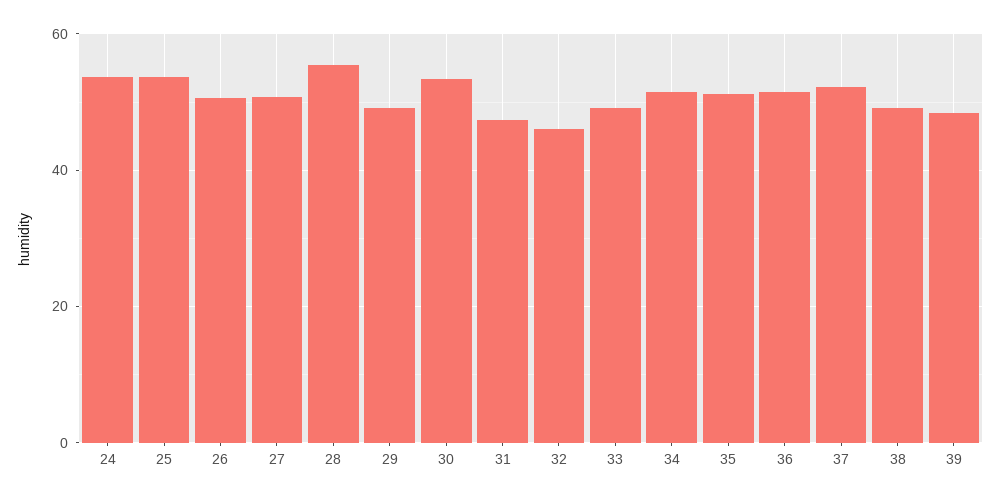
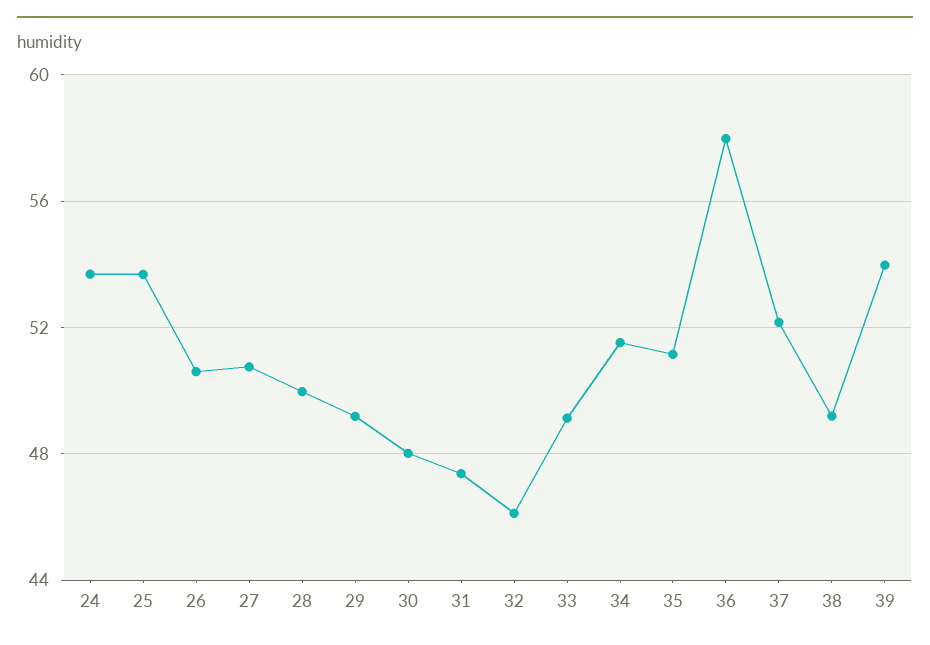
28: 56 -> 50
30: 54 -> 48
36: 52 -> 58
39: 48 -> 54

